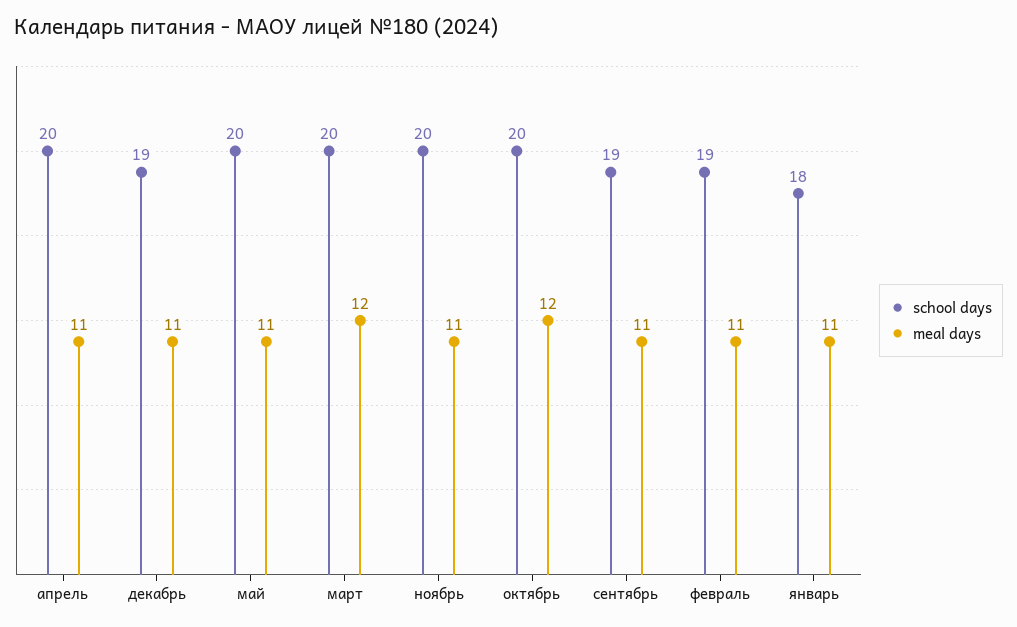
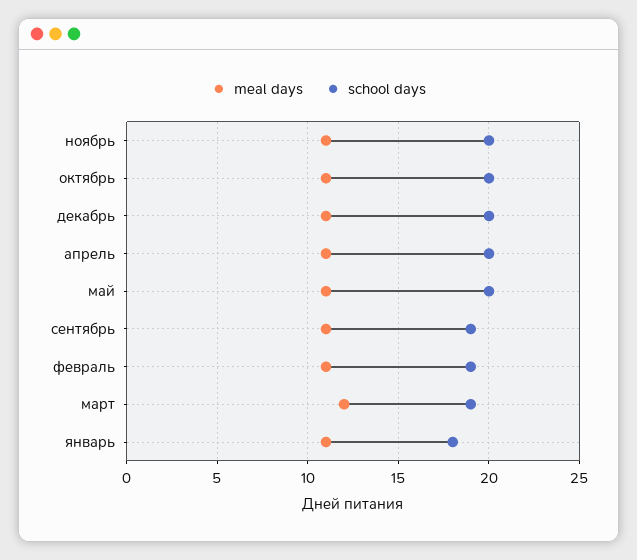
school days, декабрь: 19 -> 20
school days, март: 20 -> 19
meal days, октябрь: 12 -> 11

